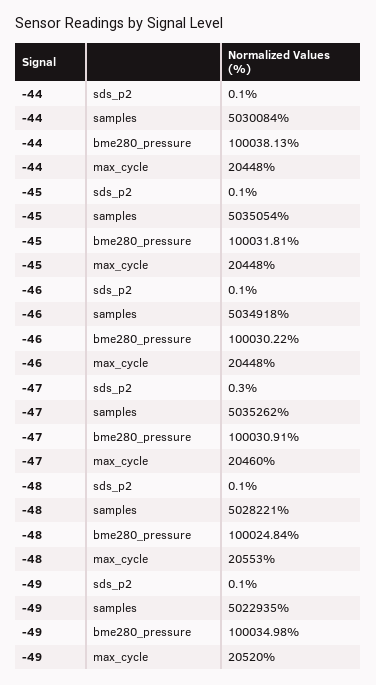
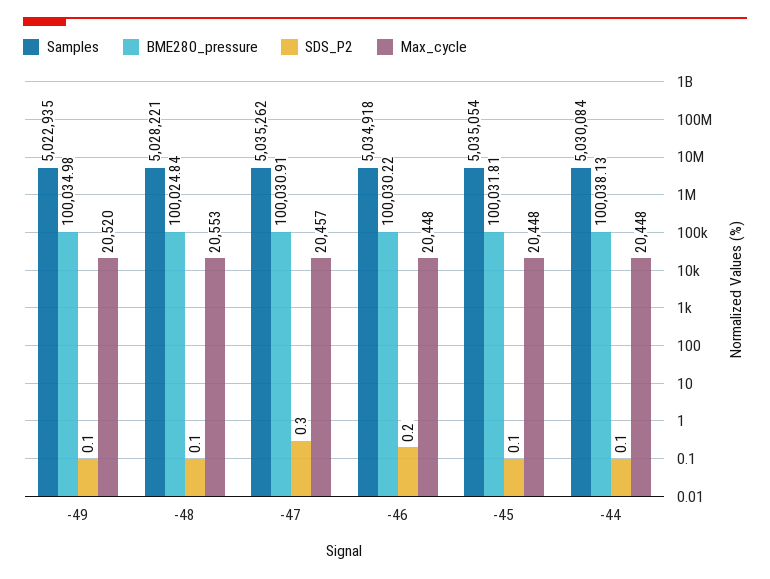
sds_p2, -46: 0.1 -> 0.2
max_cycle, -47: 20460 -> 20457

